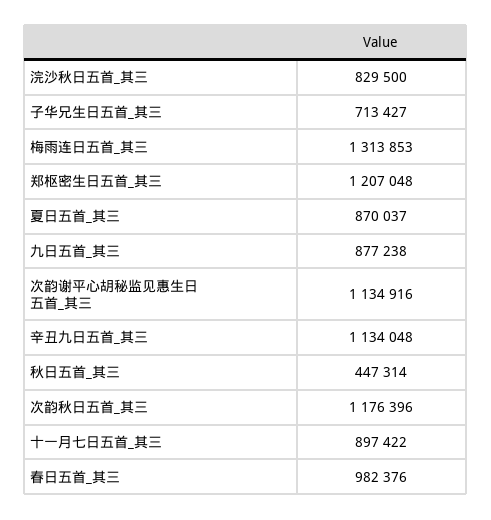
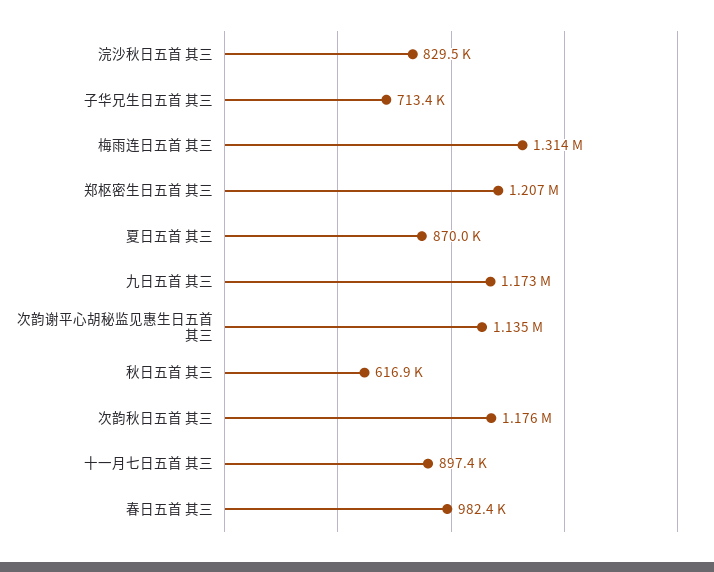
九日五首_其三: 877238 -> 1173000
辛丑九日五首_其三: 1134048 -> none
秋日五首_其三: 447314 -> 616900

